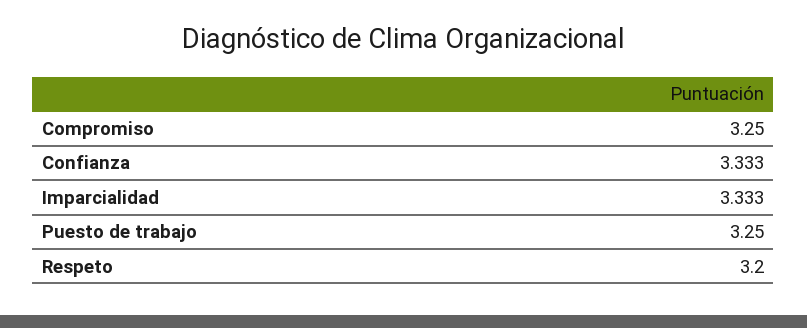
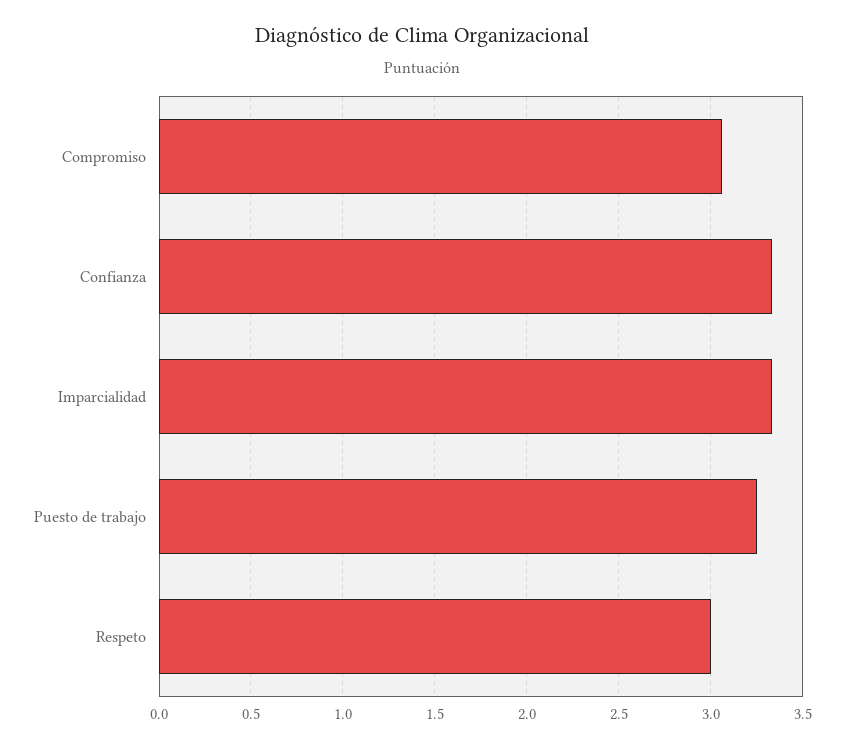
Compromiso: 3.25 -> 3.05
Respeto: 3.2 -> 3

